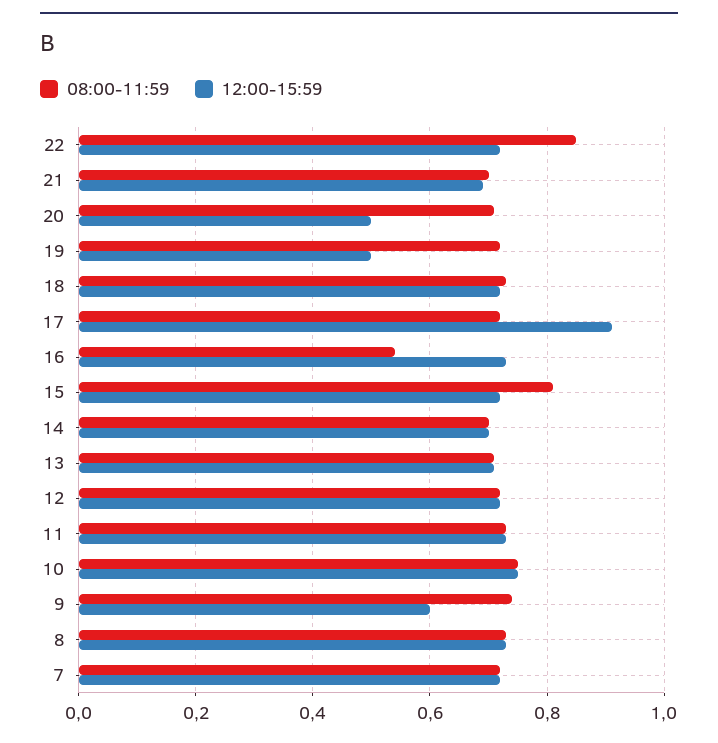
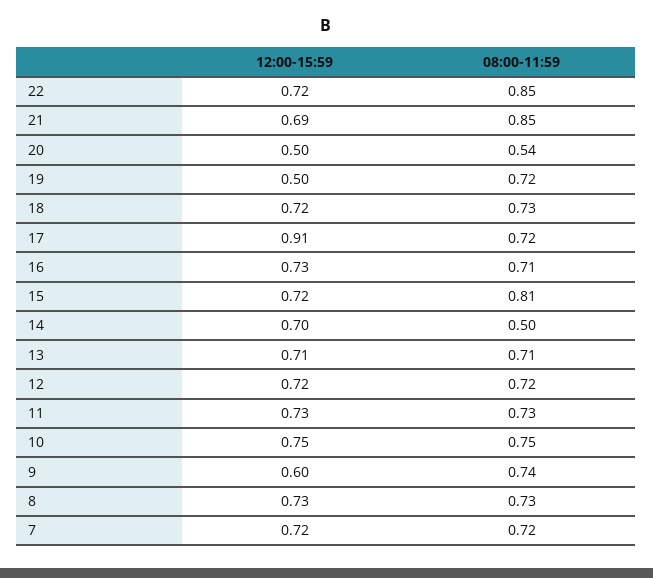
08:00-11:59, 21: 0.7 -> 0.85
08:00-11:59, 20: 0.7 -> 0.54
08:00-11:59, 16: 0.55 -> 0.71
08:00-11:59, 14: 0.7 -> 0.5

